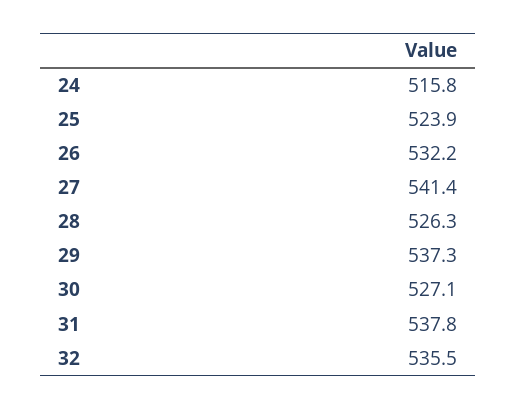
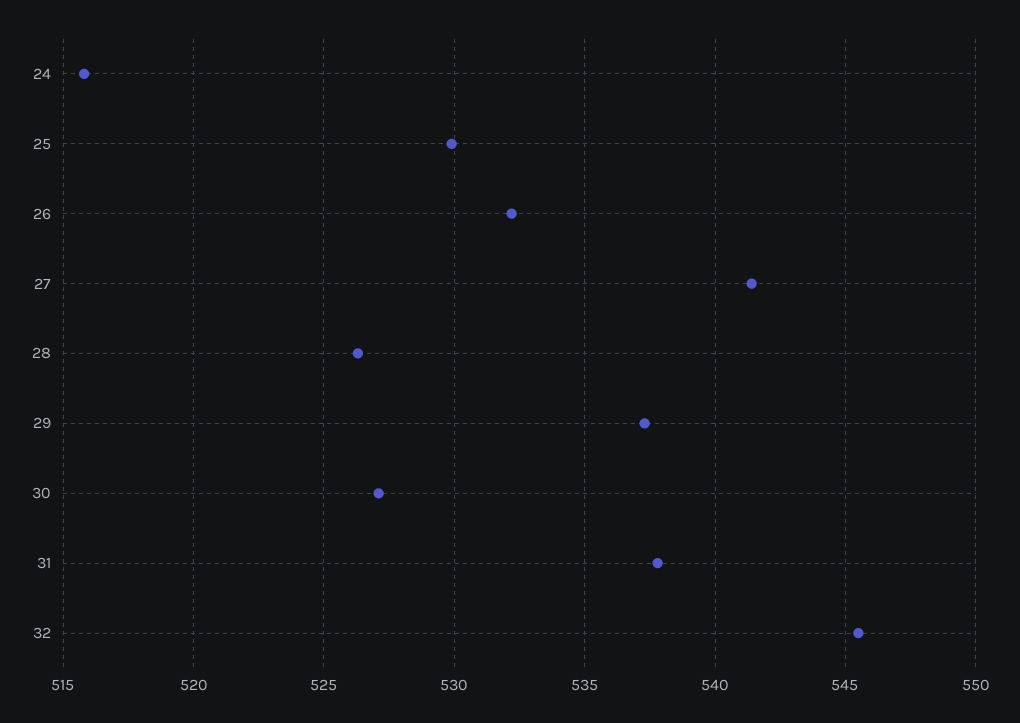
25: 523.9 -> 530
32: 535.5 -> 545.5

